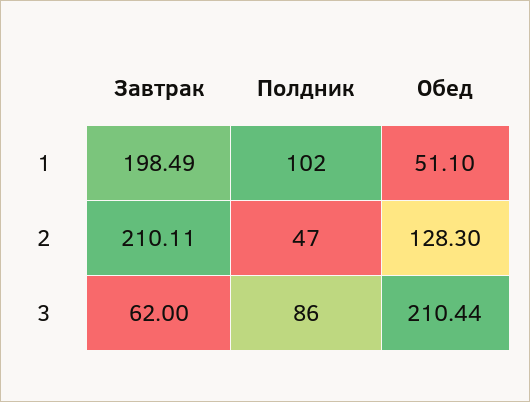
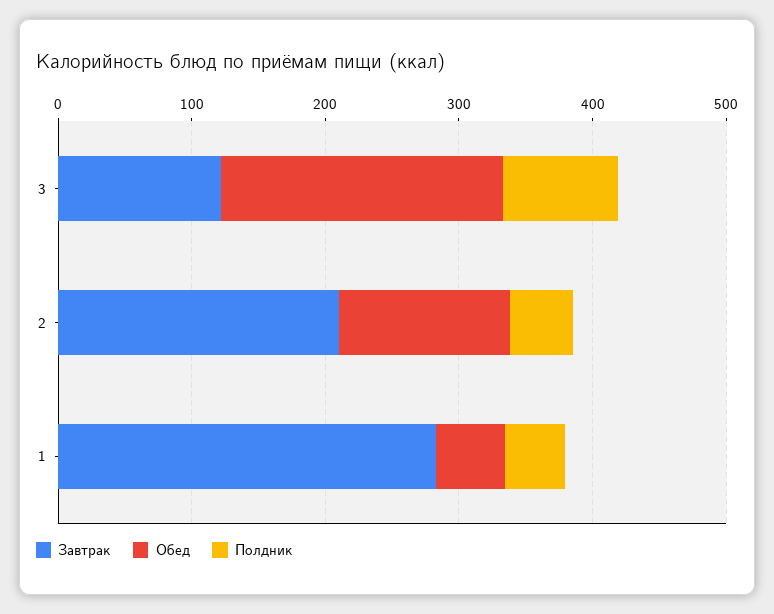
Завтрак, 1: 198.49 -> 280
Полдник, 1: 102 -> 40
Завтрак, 3: 62 -> 120

